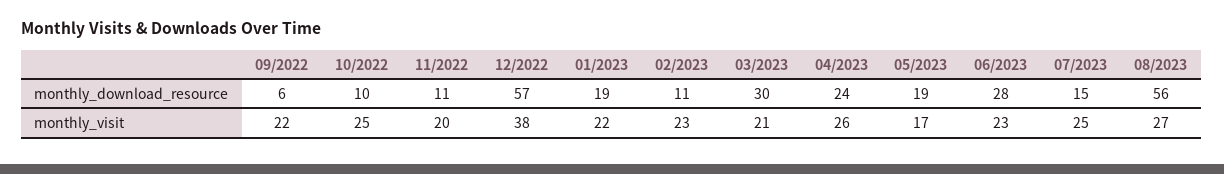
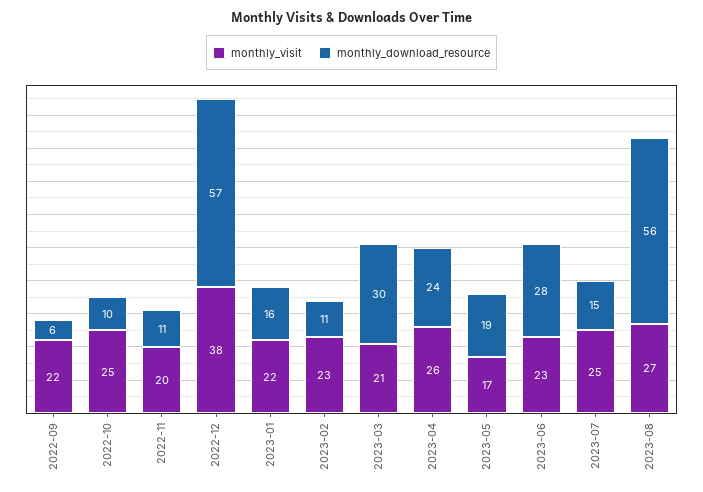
monthly_download_resource, 01/2023: 19 -> 16

